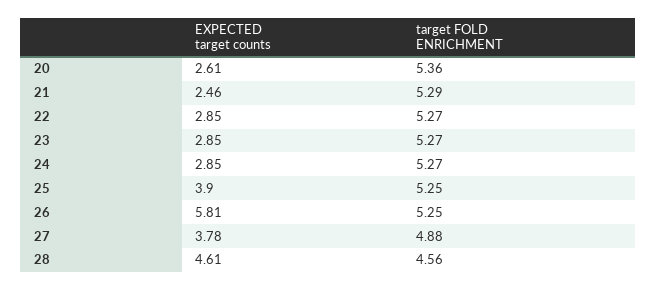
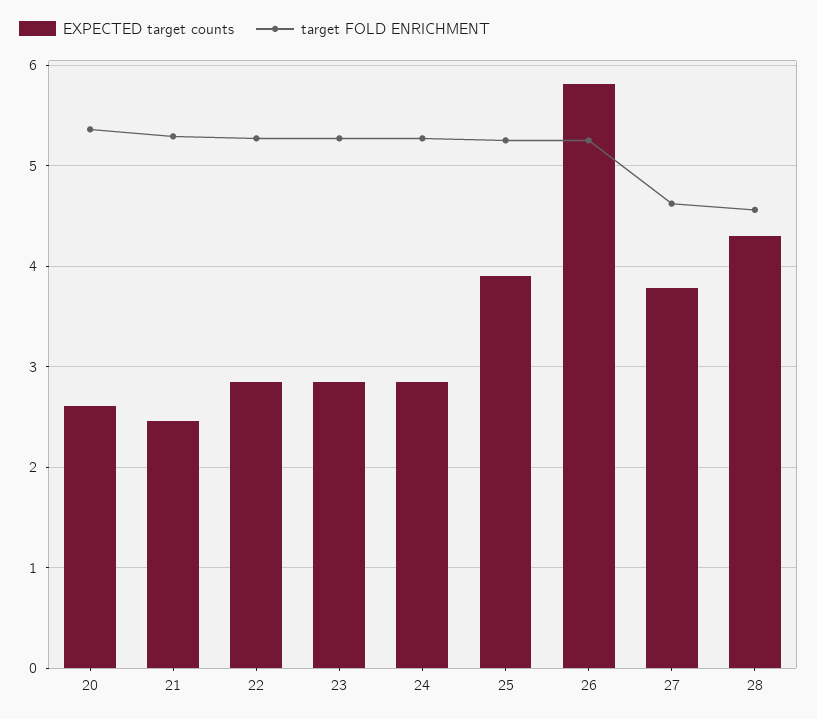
target FOLD ENRICHMENT, 27: 4.88 -> 4.6
EXPECTED target counts, 28: 4.61 -> 4.3

